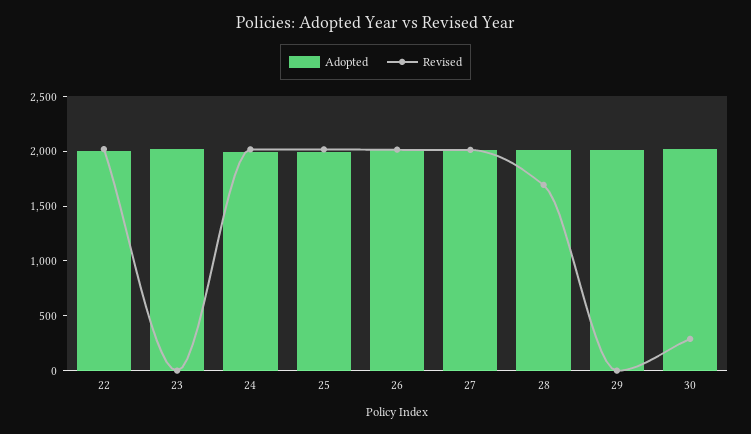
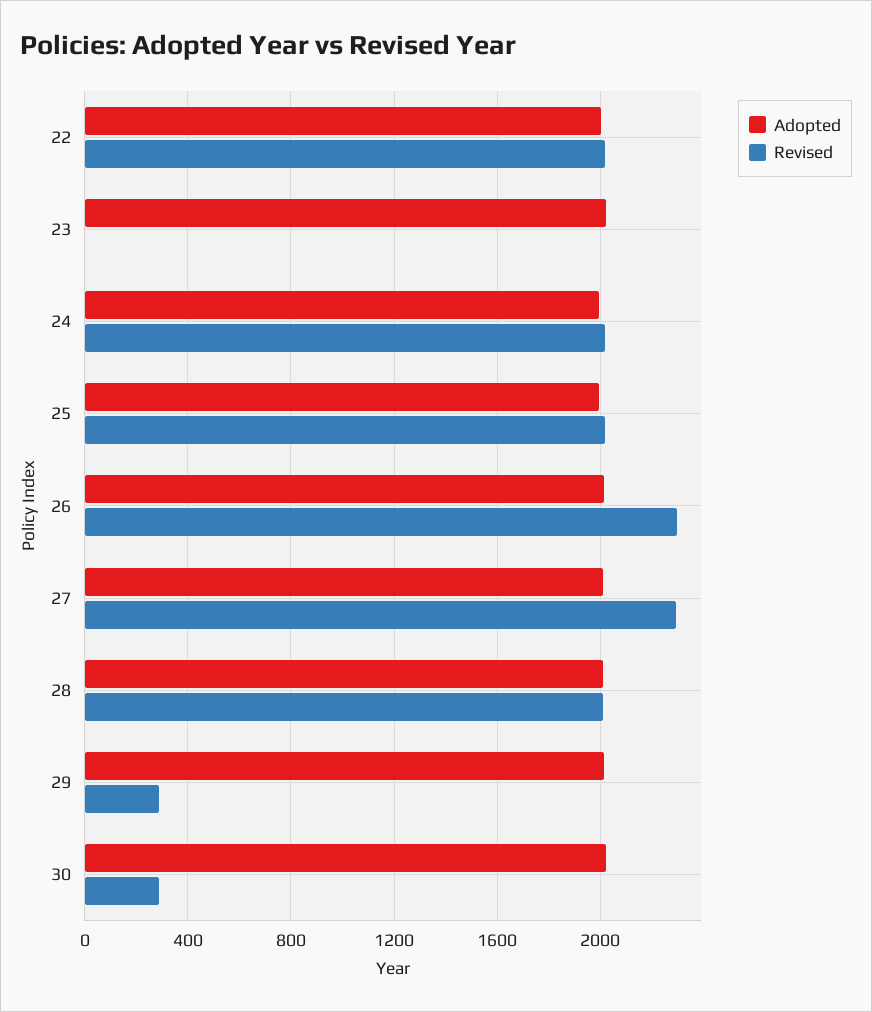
Revised, 26: 2000 -> 2300
Revised, 27: 2000 -> 2300
Revised, 28: 1700 -> 2000
Revised, 29: 0 -> 300

